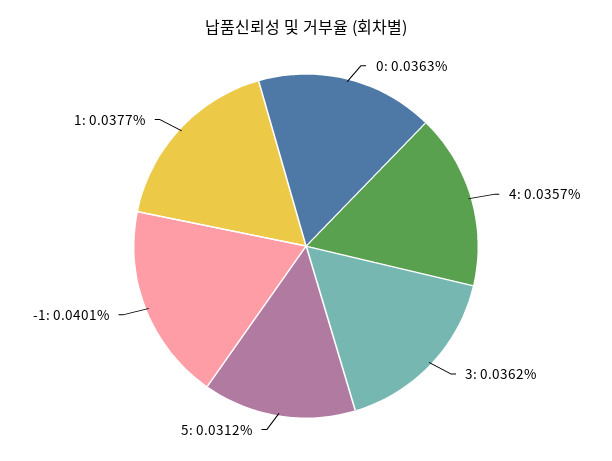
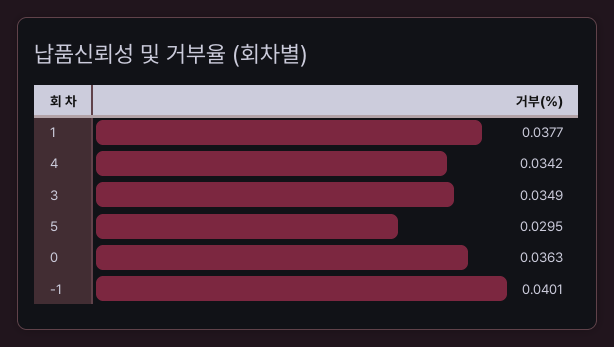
4: 0.0357 -> 0.0342
3: 0.0362 -> 0.0349
5: 0.0312 -> 0.0295

